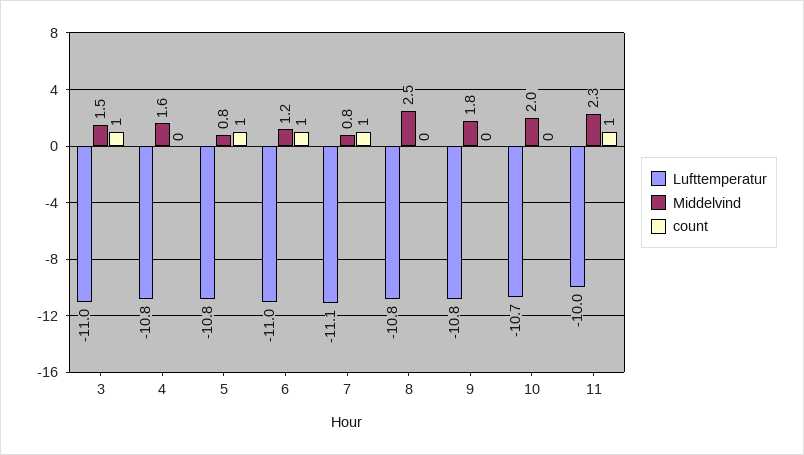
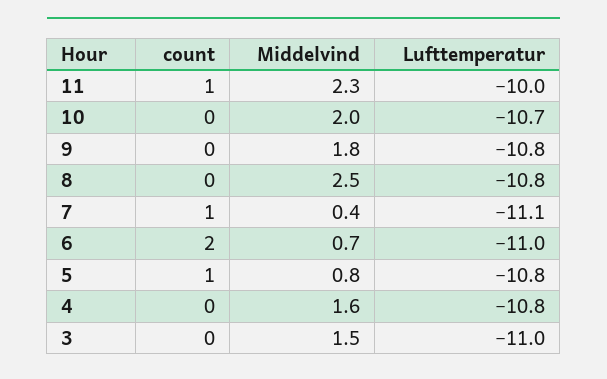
count, 3: 1 -> 0
Middelvind, 6: 1.2 -> 0.7
count, 6: 1 -> 2
Middelvind, 7: 0.8 -> 0.4

